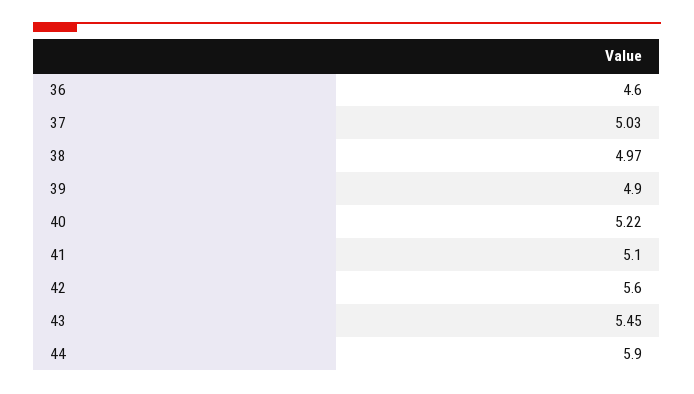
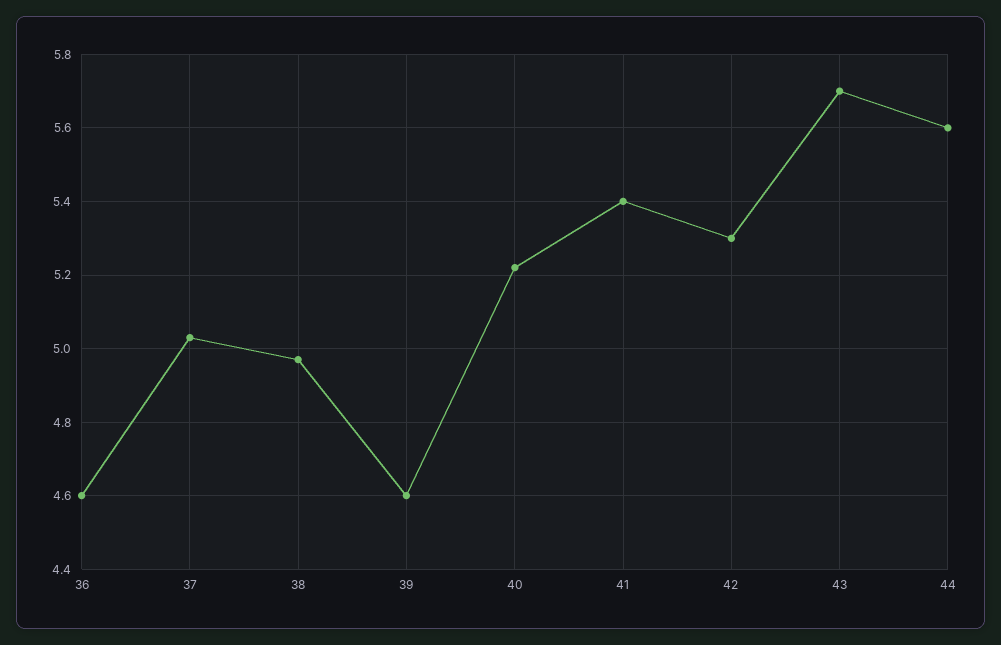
39: 4.9 -> 4.6
41: 5.1 -> 5.4
42: 5.6 -> 5.3
43: 5.45 -> 5.7
44: 5.9 -> 5.6

